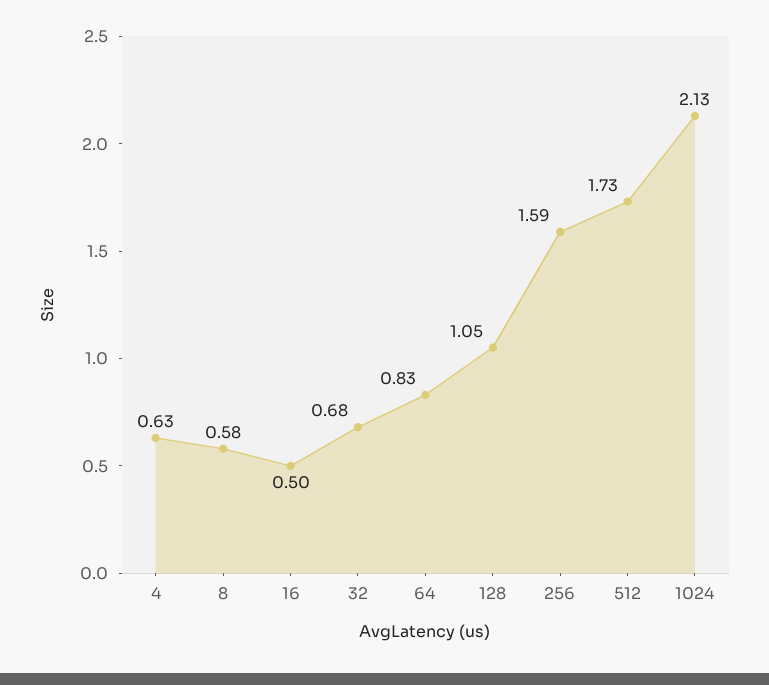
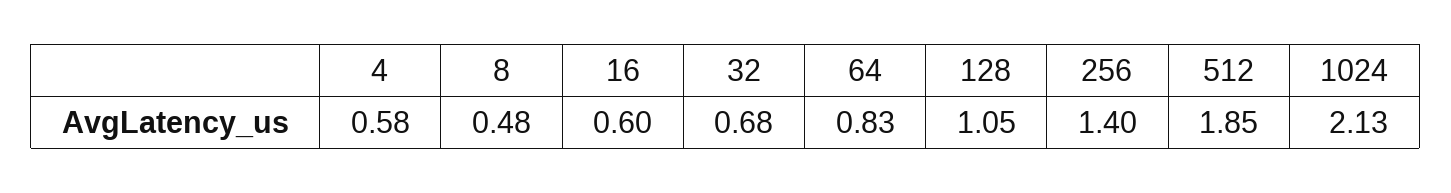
4: 0.63 -> 0.58
8: 0.58 -> 0.48
16: 0.5 -> 0.6
256: 1.59 -> 1.4
512: 1.73 -> 1.85

